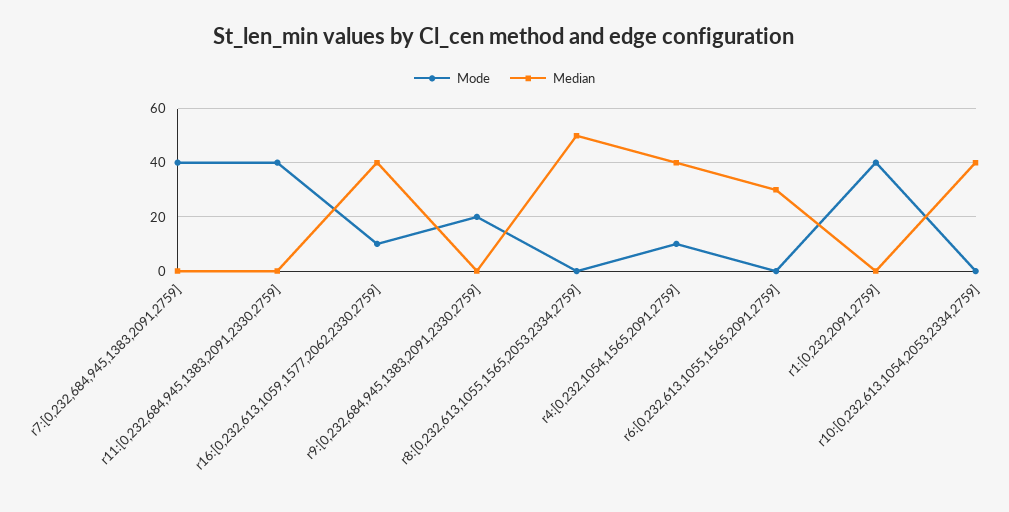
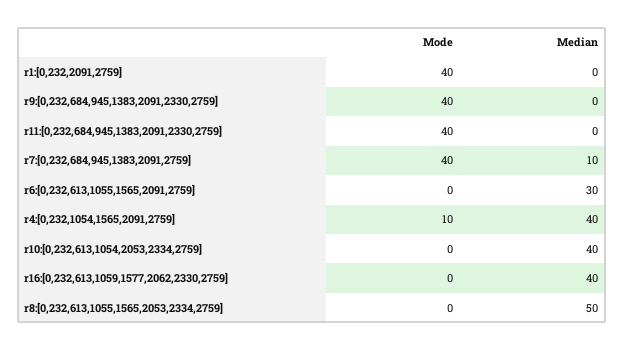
Median, r7:[0,232,684,945,1383,2091,2759]: 0 -> 10
Mode, r16:[0,232,613,1059,1577,2062,2330,2759]: 10 -> 0
Mode, r9:[0,232,684,945,1383,2091,2330,2759]: 20 -> 40

